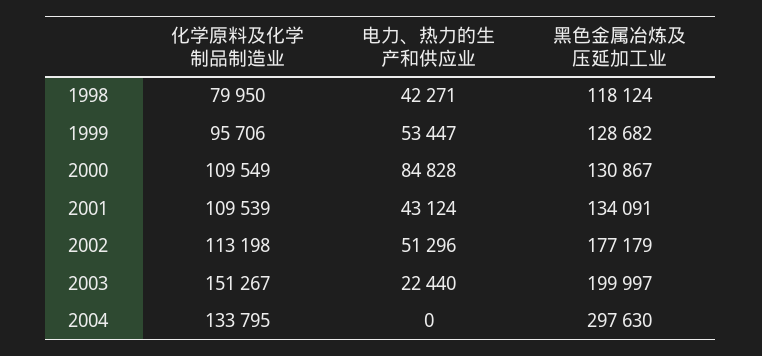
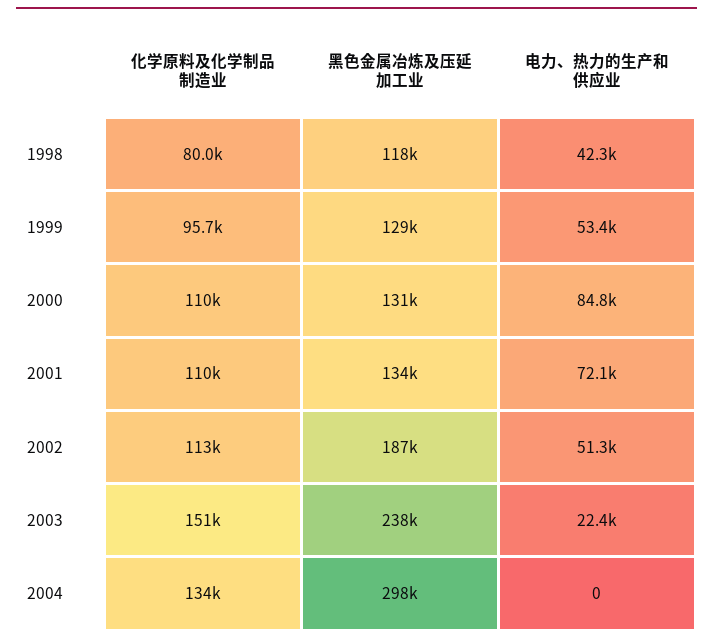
电力、热力的生产和供应业, 2001: 43124 -> 72100
黑色金属冶炼及压延加工业, 2002: 177179 -> 187000
黑色金属冶炼及压延加工业, 2003: 199997 -> 238000

